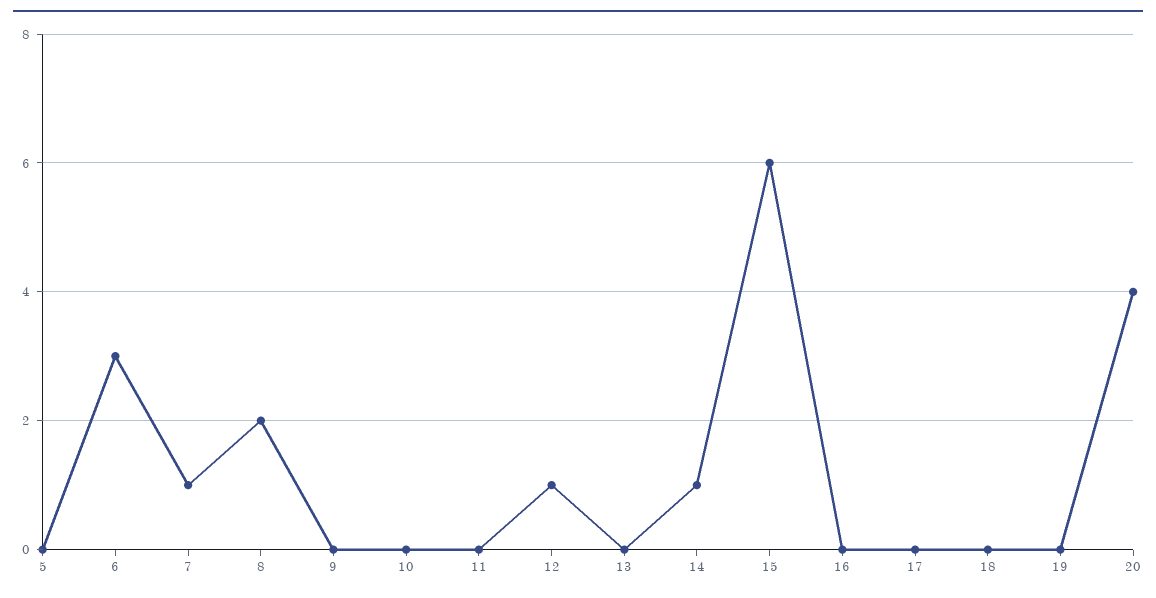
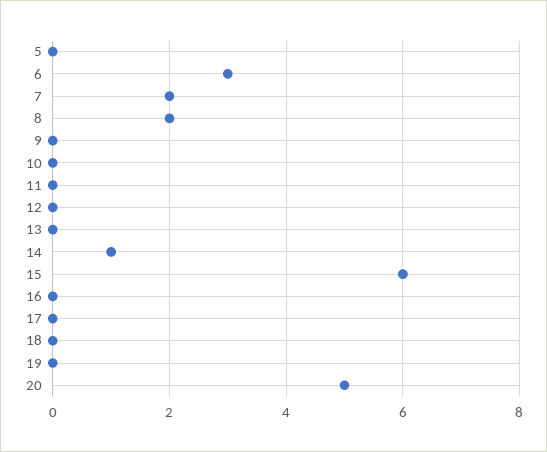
7: 1 -> 2
12: 1 -> 0
20: 4 -> 5

